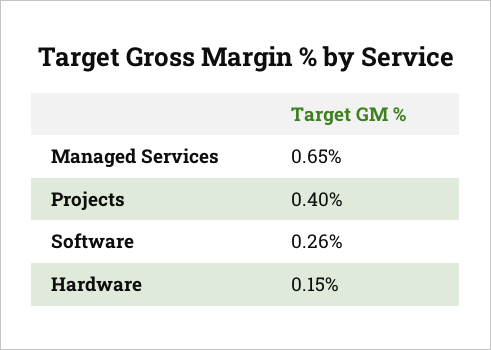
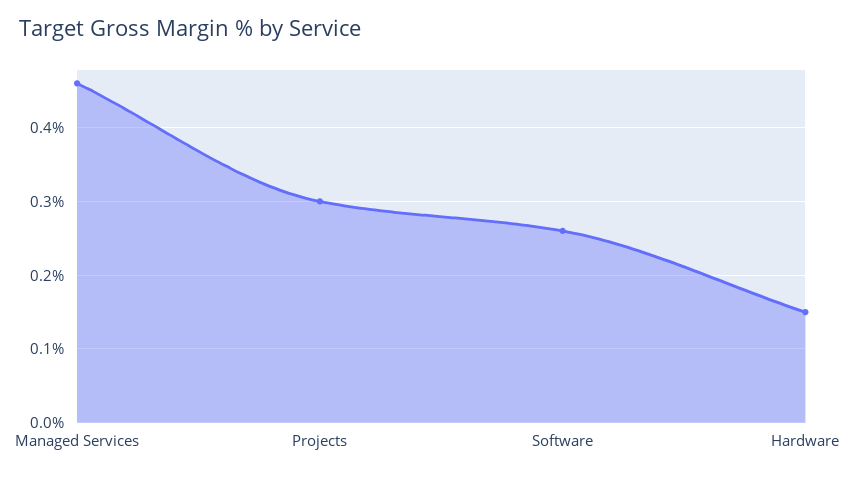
Managed Services: 0.65 -> 0.46
Projects: 0.4 -> 0.3

